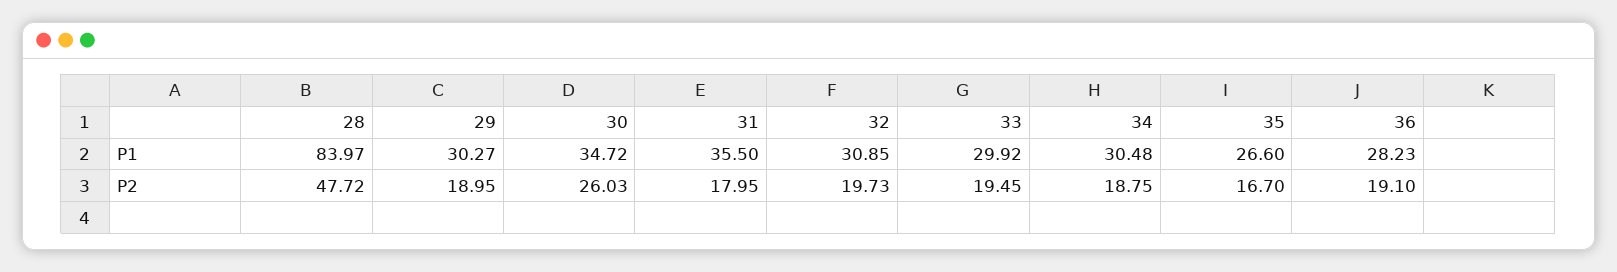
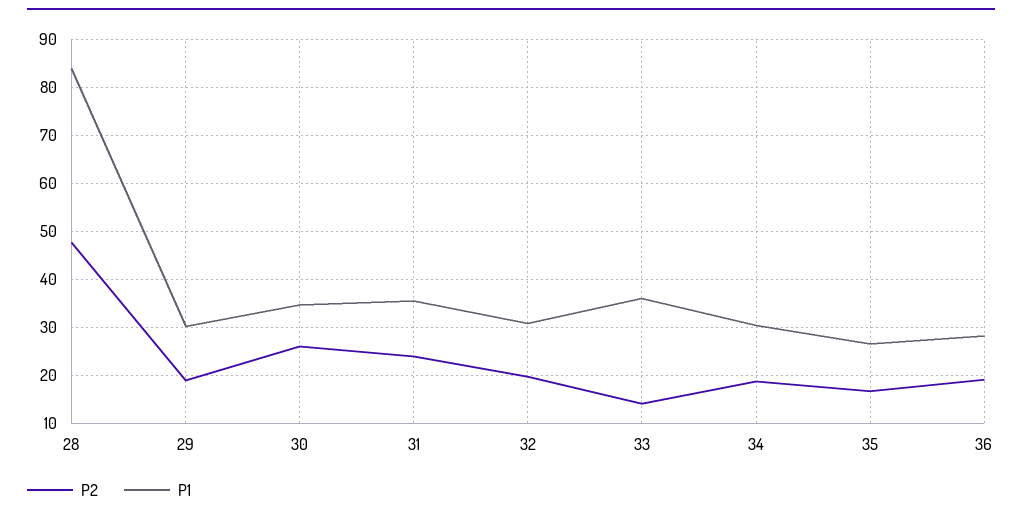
P1, 33: 29.92 -> 36
P2, 31: 17.95 -> 24
P2, 33: 19.45 -> 14

